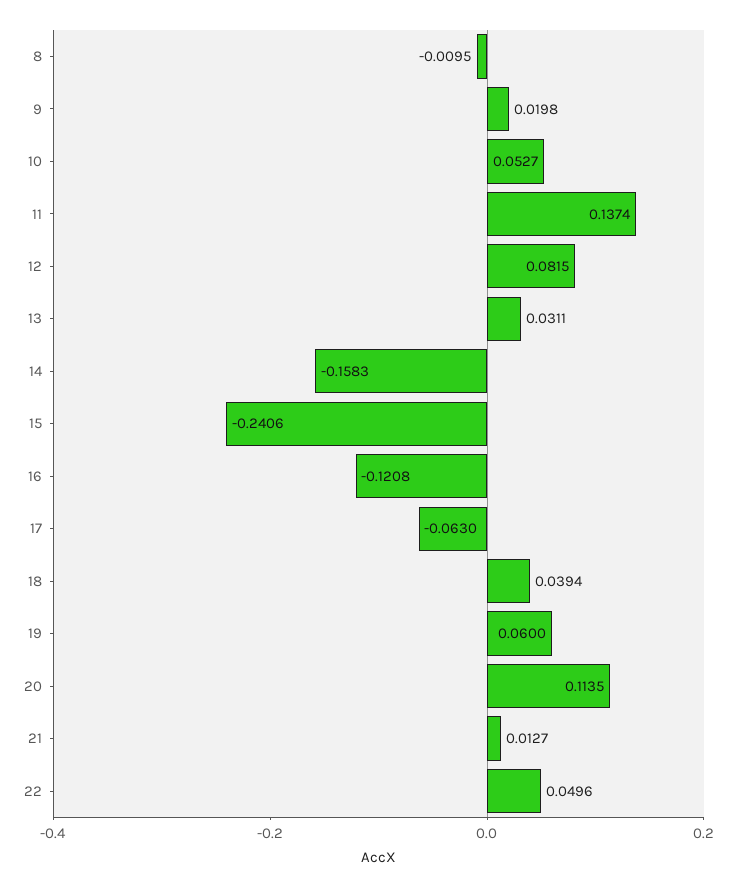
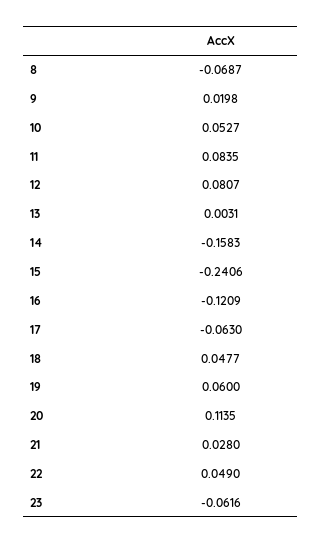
8: -0.0095 -> -0.0687
11: 0.1374 -> 0.0835
12: 0.0815 -> 0.0807
13: 0.0311 -> 0.0031
16: -0.1208 -> -0.1209
18: 0.0394 -> 0.0477
21: 0.0127 -> 0.028
22: 0.0496 -> 0.049
23: none -> -0.0616

